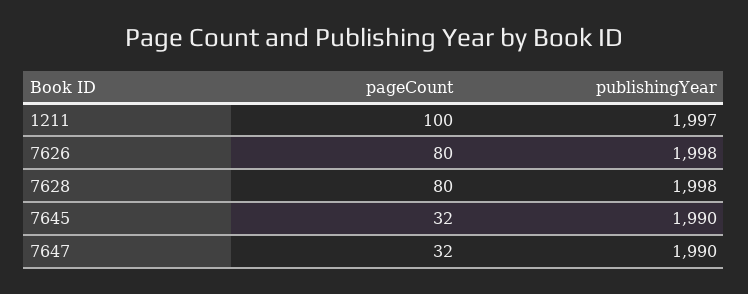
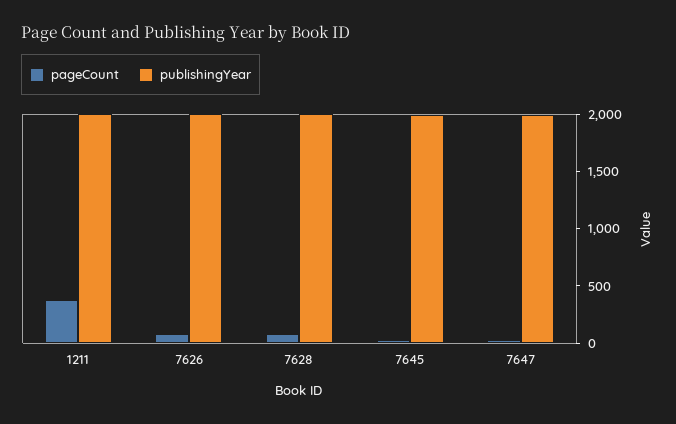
pageCount, 1211: 100 -> 400

